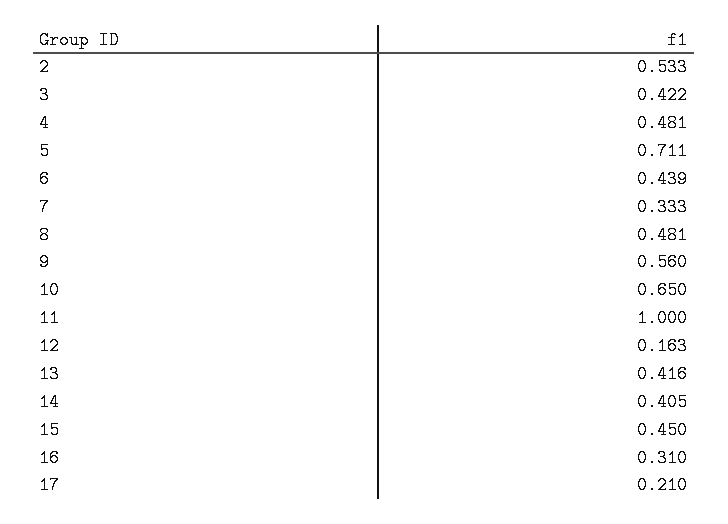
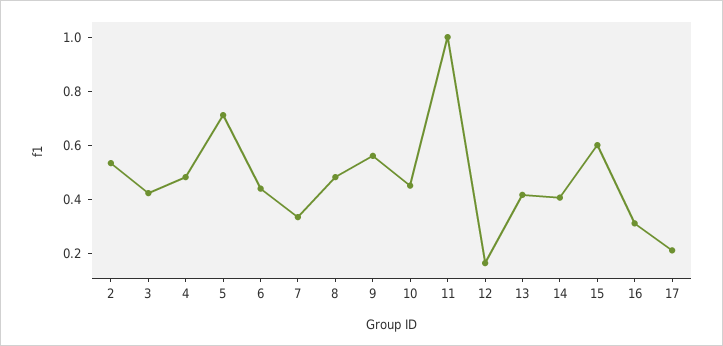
10: 0.65 -> 0.45
15: 0.45 -> 0.6

